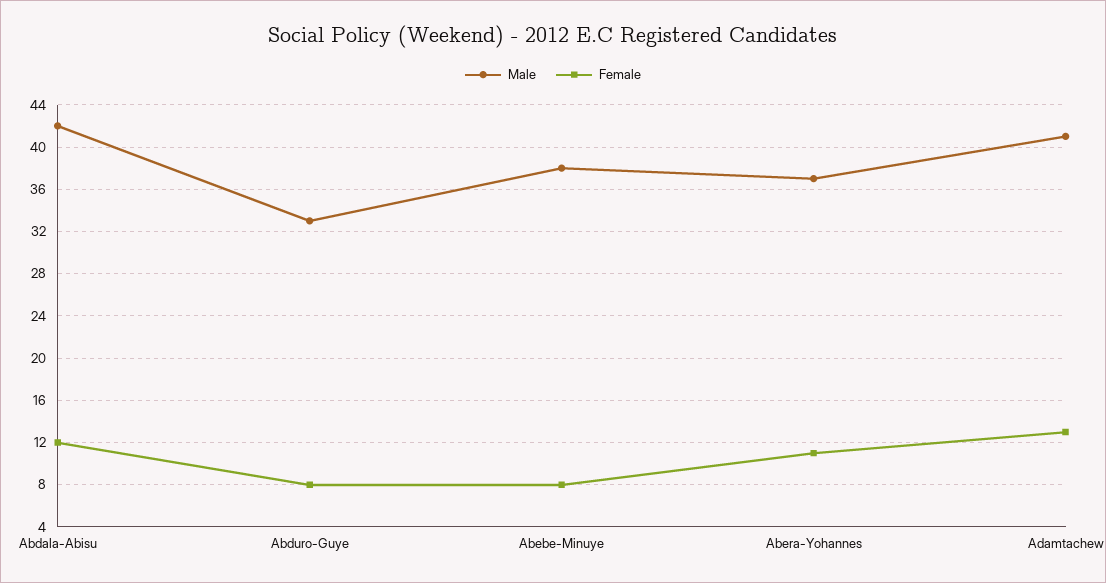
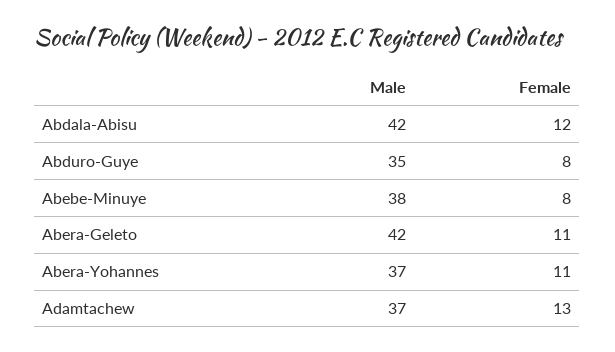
Male, Abduro-Guye: 33 -> 35
Male, Adamtachew: 41 -> 37
Male, Abera-Geleto: none -> 42
Female, Abera-Geleto: none -> 11

